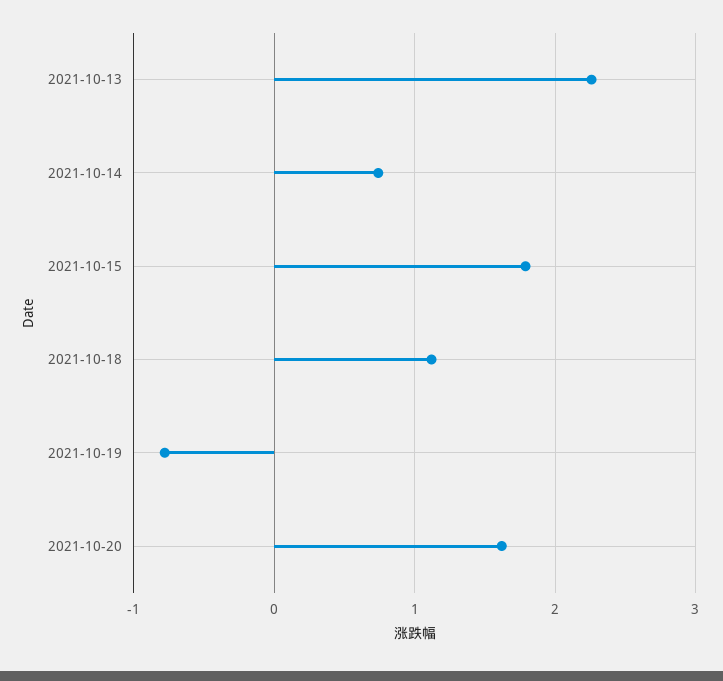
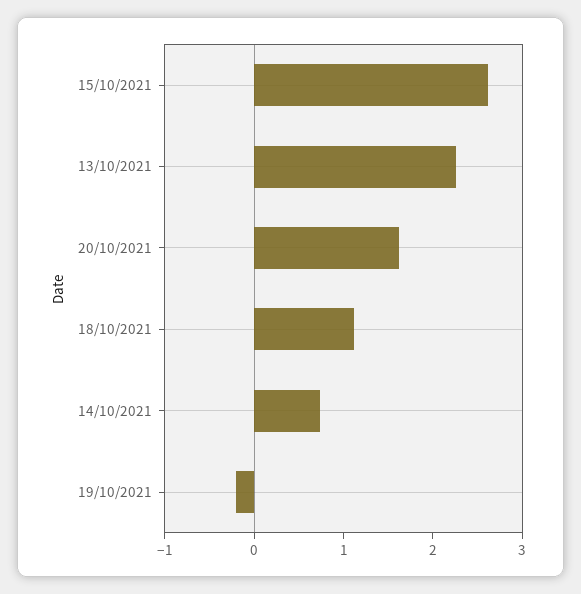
2021-10-15: 1.8 -> 2.6
2021-10-19: -0.8 -> -0.2

